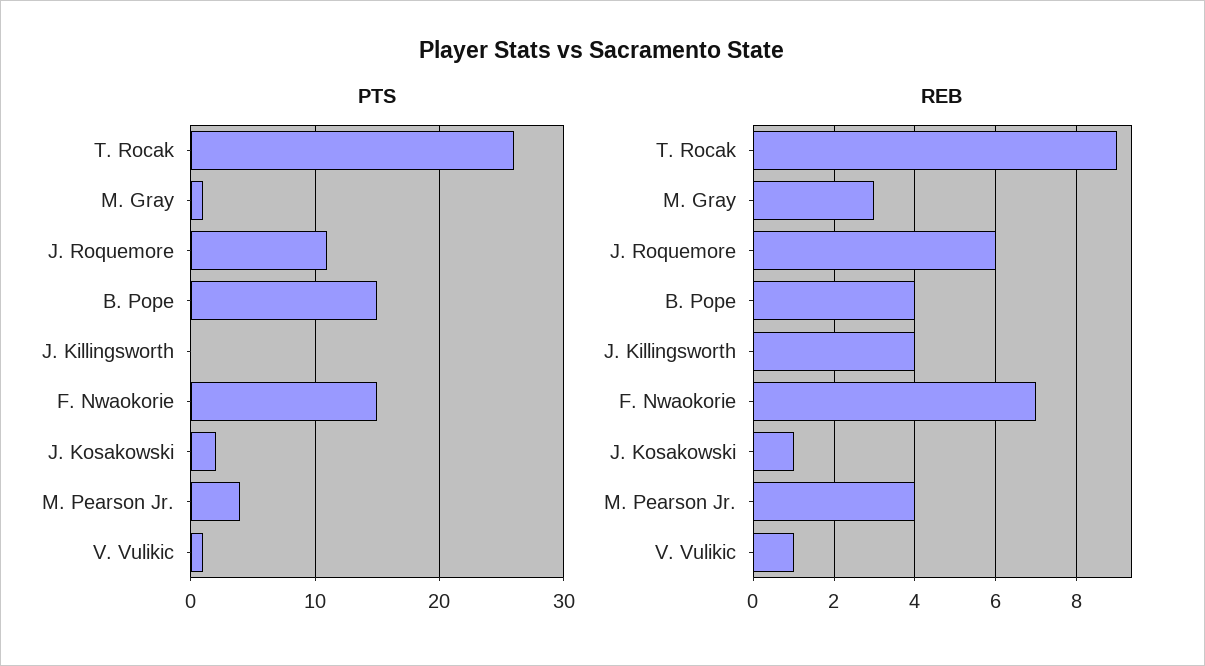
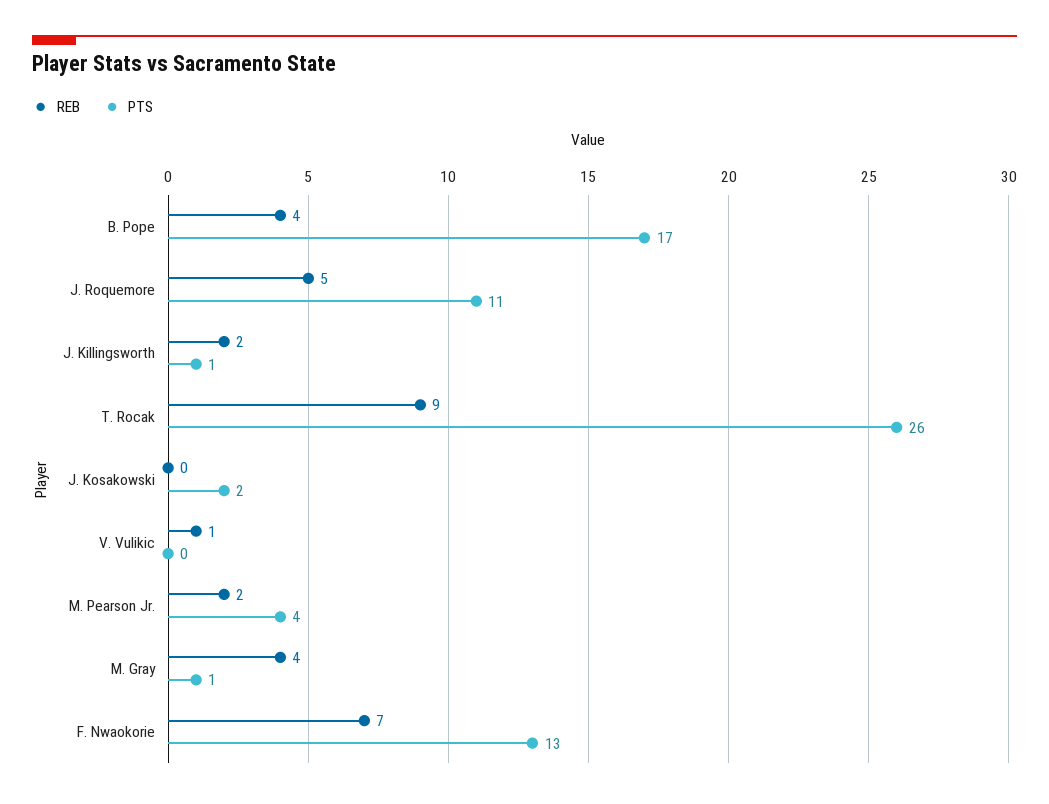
PTS, B. Pope: 15 -> 17
PTS, J. Killingsworth: 0 -> 1
PTS, F. Nwaokorie: 15 -> 13
PTS, V. Vulikic: 1 -> 0
REB, M. Gray: 3 -> 4
REB, J. Roquemore: 6 -> 5
REB, J. Killingsworth: 4 -> 2
REB, J. Kosakowski: 1 -> 0
REB, M. Pearson Jr.: 4 -> 2

